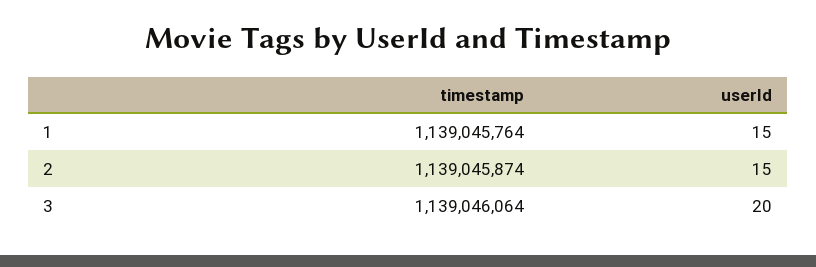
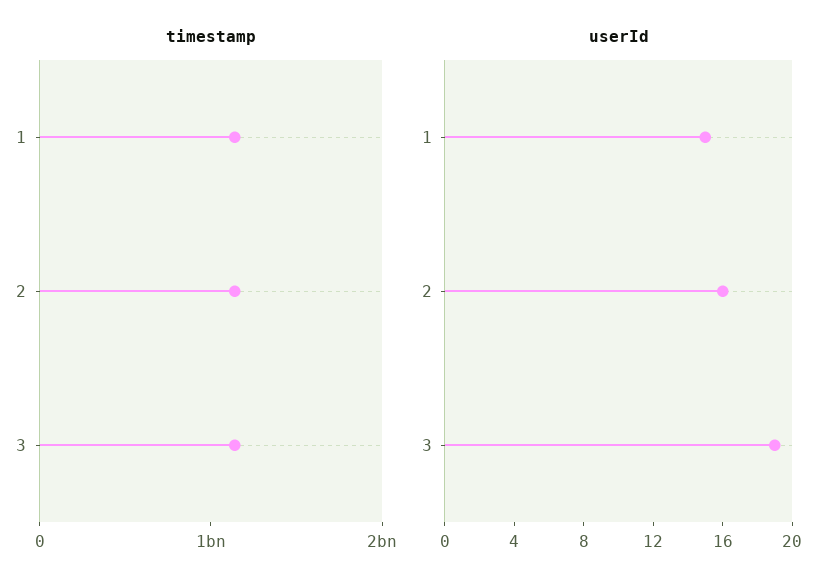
userId, 2: 15 -> 16
userId, 3: 20 -> 19

